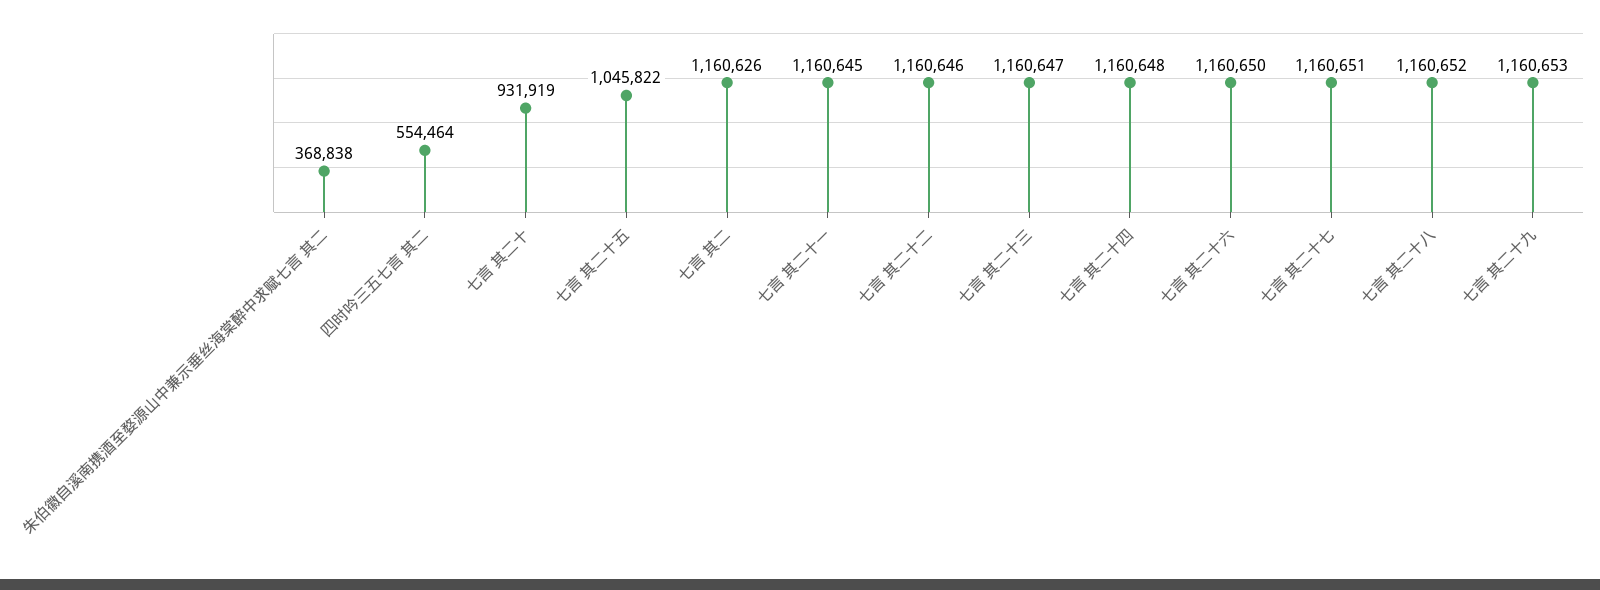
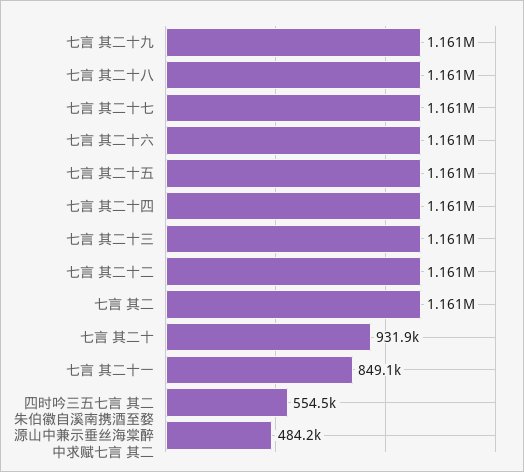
朱伯徽自溪南携酒至婺源山中兼示垂丝海棠醉中求赋七言 其二: 368838 -> 484200
七言 其二十五: 1045822 -> 1161000
七言 其二十一: 1160645 -> 849100

